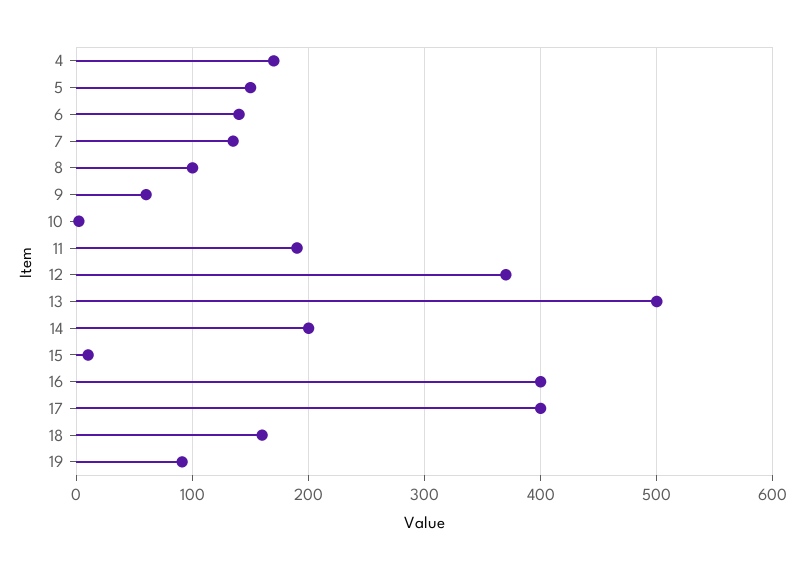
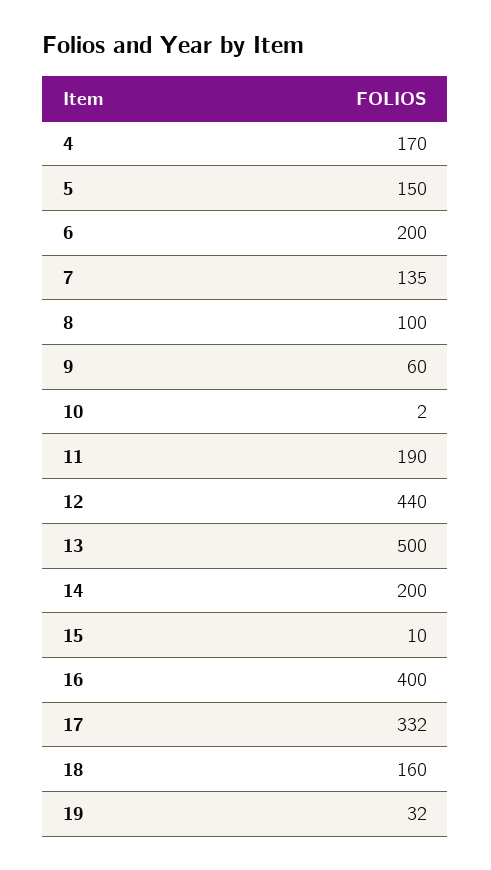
6: 140 -> 200
12: 370 -> 440
17: 400 -> 332
19: 90 -> 32

